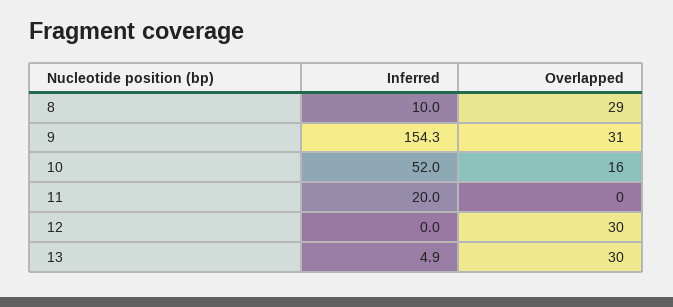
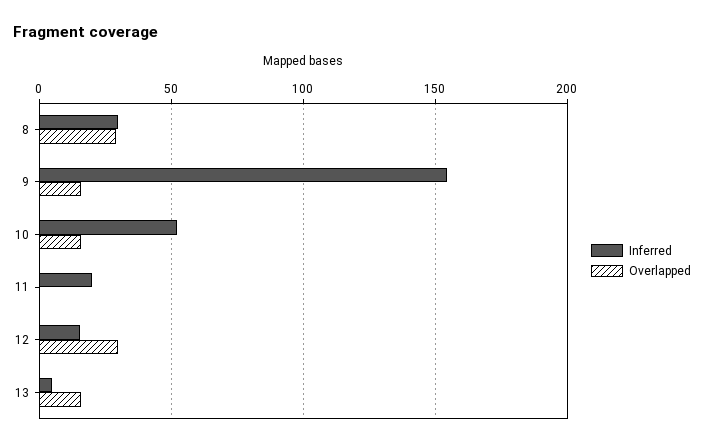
Inferred, 8: 10 -> 30
Overlapped, 9: 31 -> 15
Inferred, 12: 0 -> 15
Overlapped, 13: 30 -> 15

